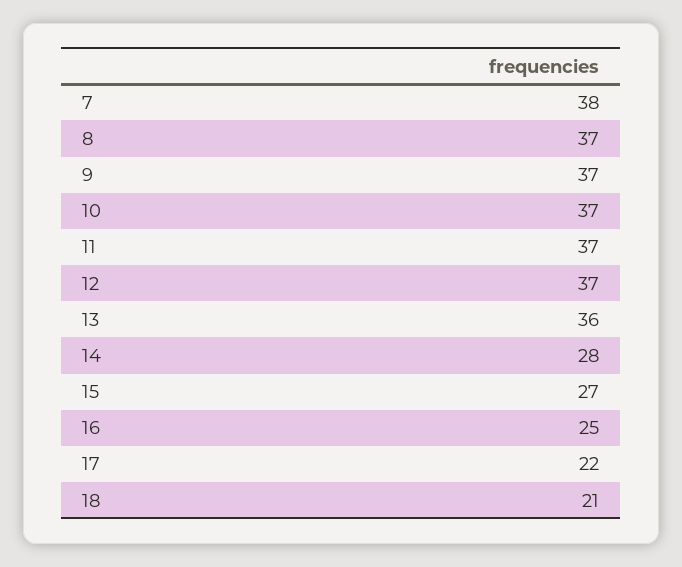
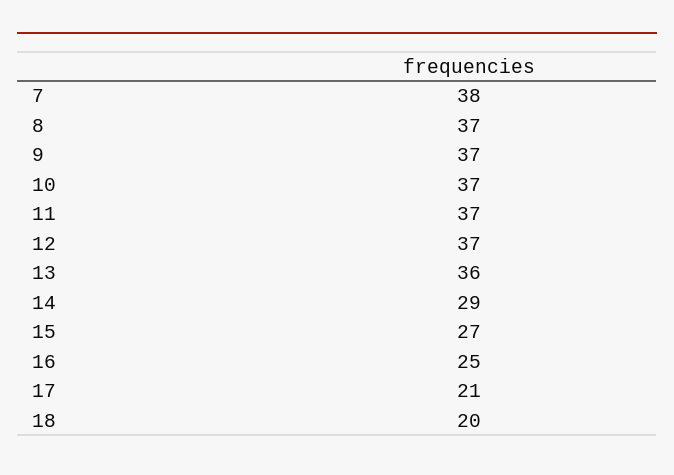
14: 28 -> 29
17: 22 -> 21
18: 21 -> 20

